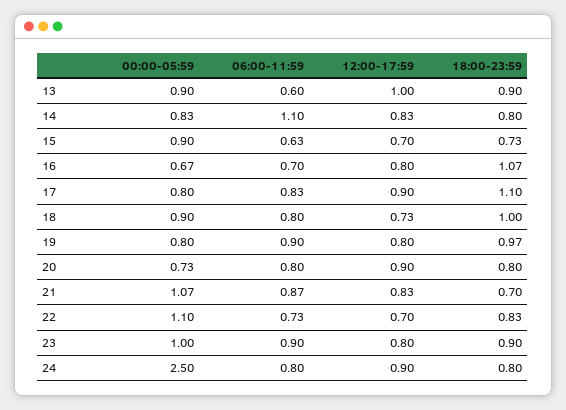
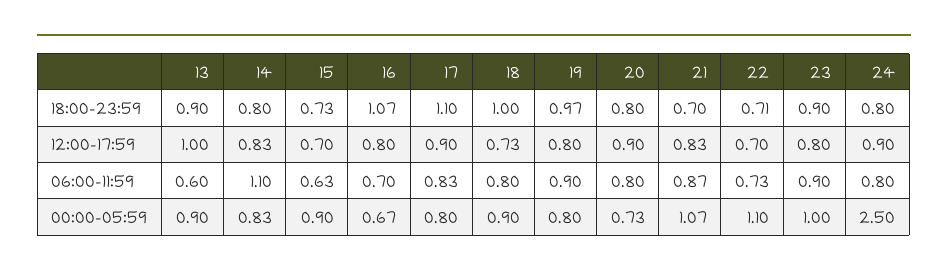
18:00-23:59, 22: 0.83 -> 0.71

